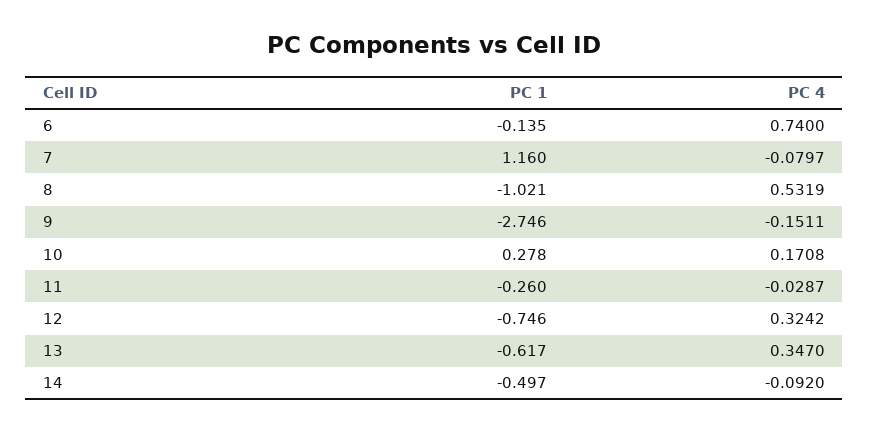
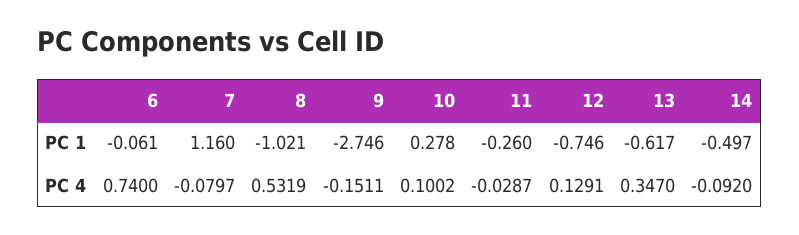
PC 1, 6: -0.135 -> -0.061
PC 4, 10: 0.1708 -> 0.1002
PC 4, 12: 0.3242 -> 0.1291

